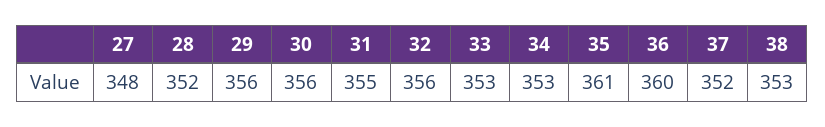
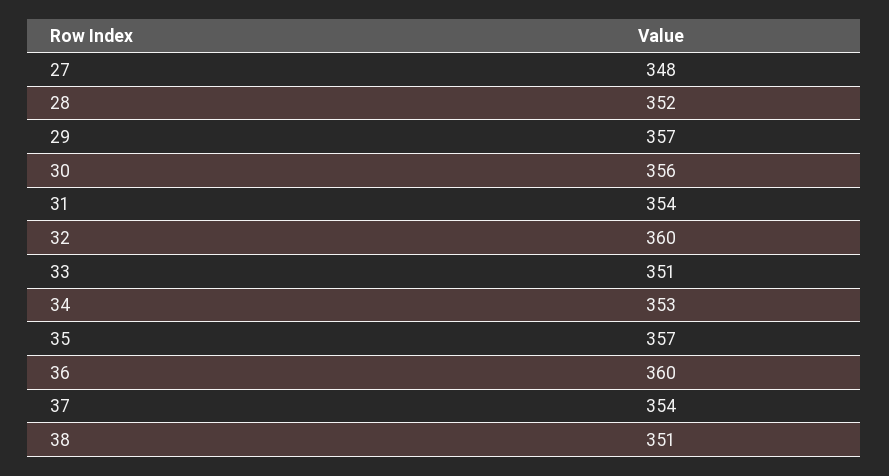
29: 356 -> 357
31: 355 -> 354
32: 356 -> 360
33: 353 -> 351
35: 361 -> 357
37: 352 -> 354
38: 353 -> 351

